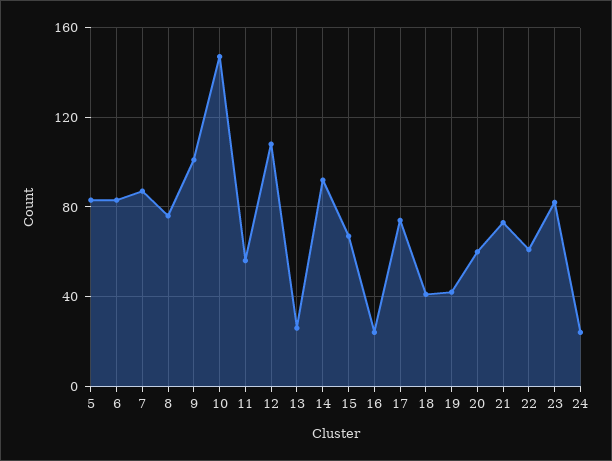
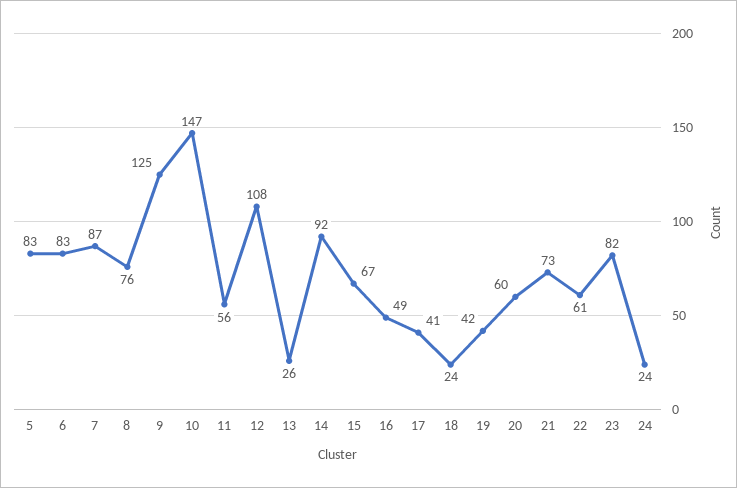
9: 100 -> 125
16: 25 -> 49
17: 75 -> 41
18: 40 -> 24

